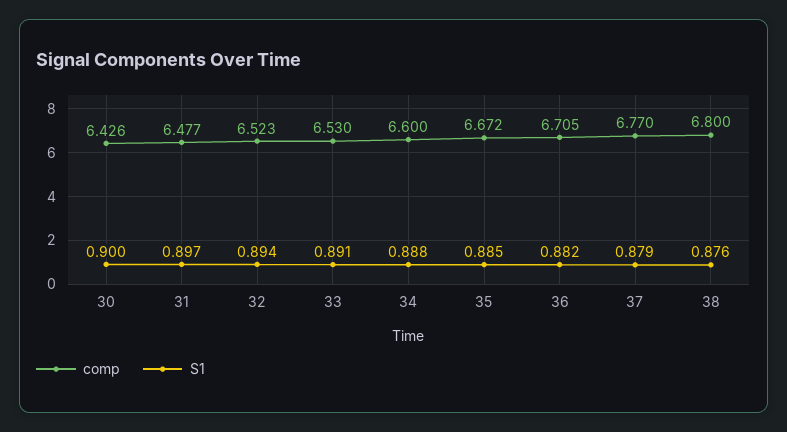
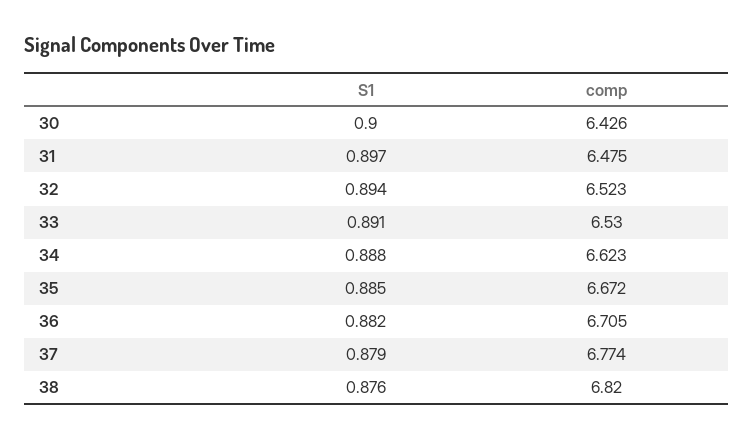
comp, 31: 6.477 -> 6.475
comp, 34: 6.6 -> 6.623
comp, 37: 6.77 -> 6.774
comp, 38: 6.8 -> 6.82

